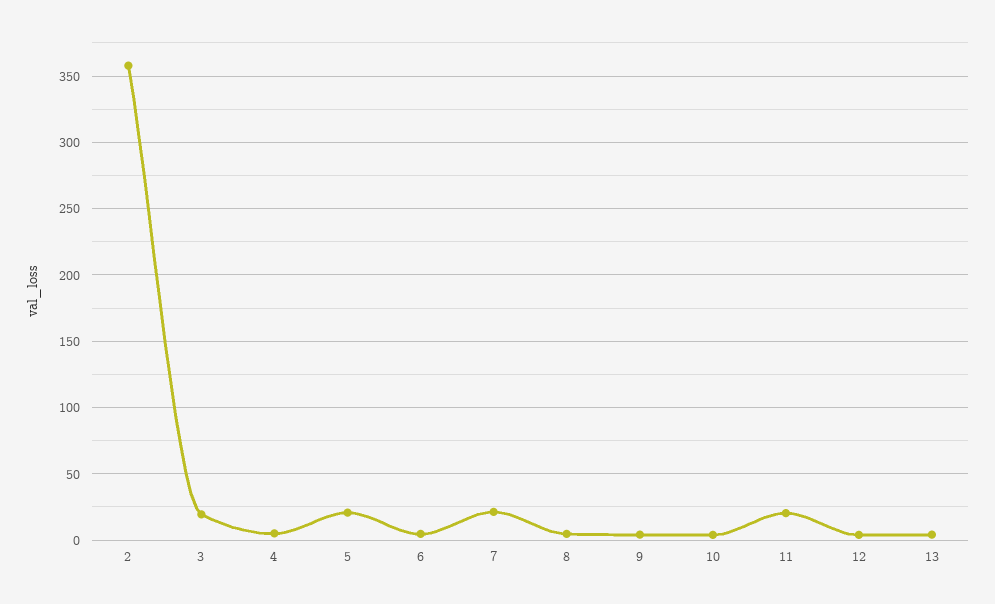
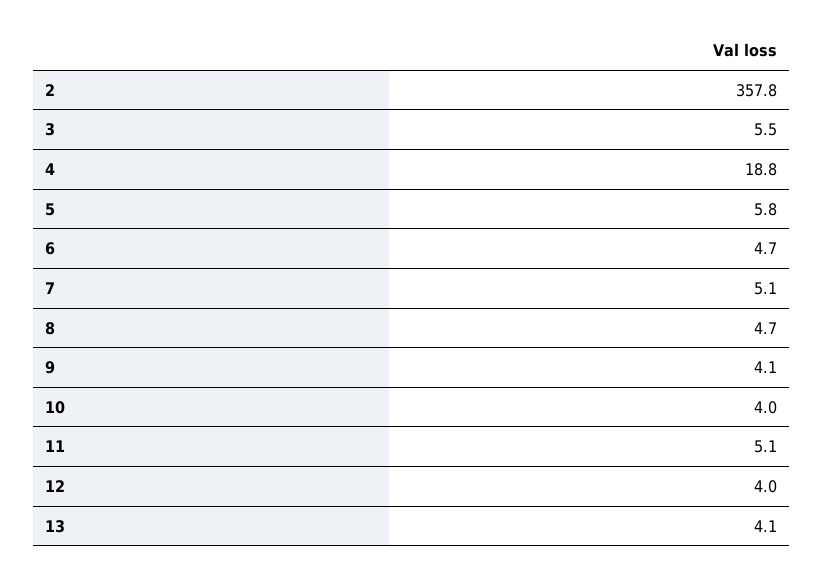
3: 20 -> 5.5
4: 5 -> 18.8
5: 20 -> 5.8
7: 20 -> 5.1
11: 20 -> 5.1

